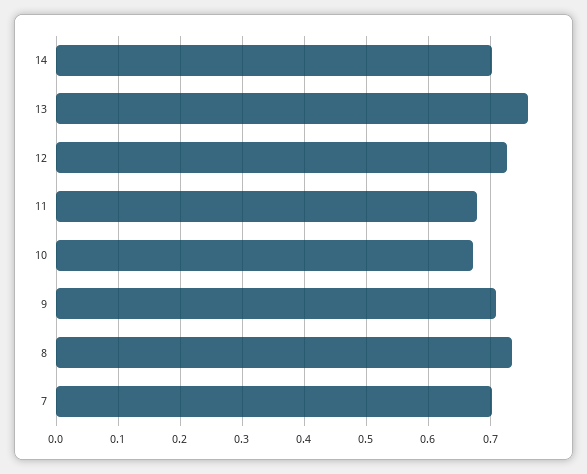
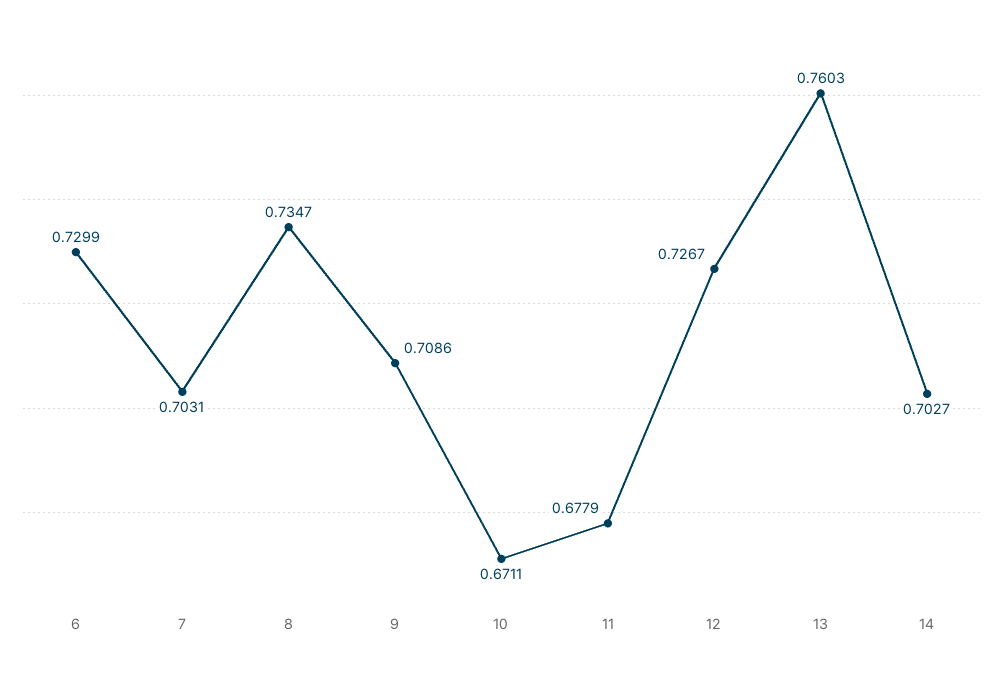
6: none -> 0.7299

